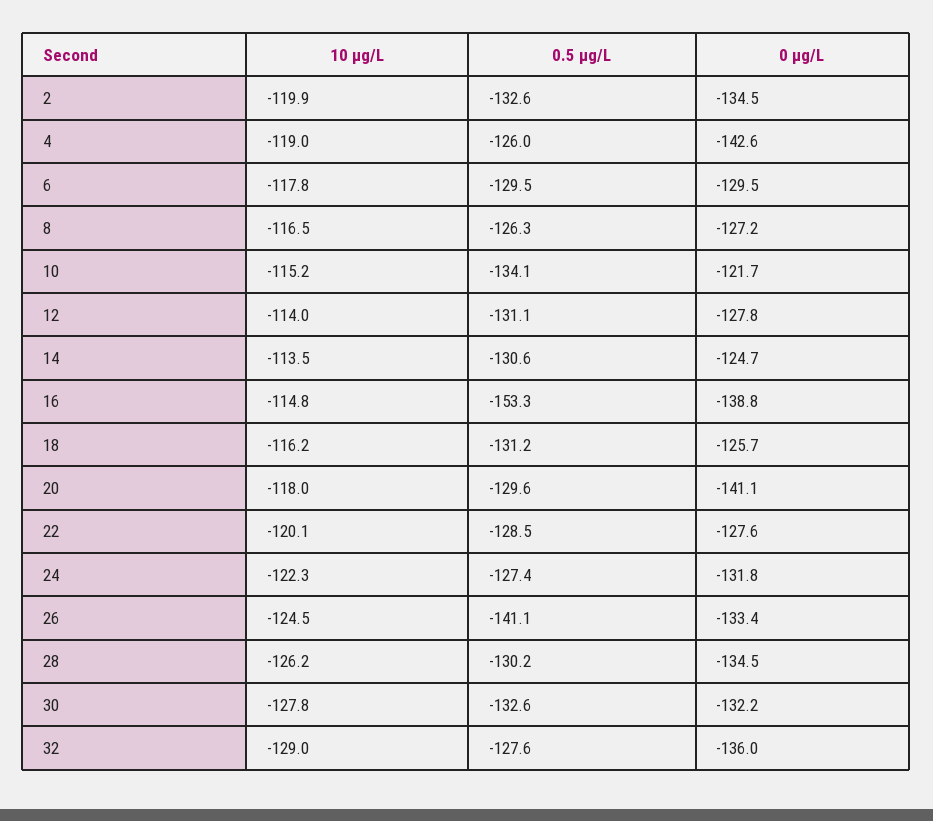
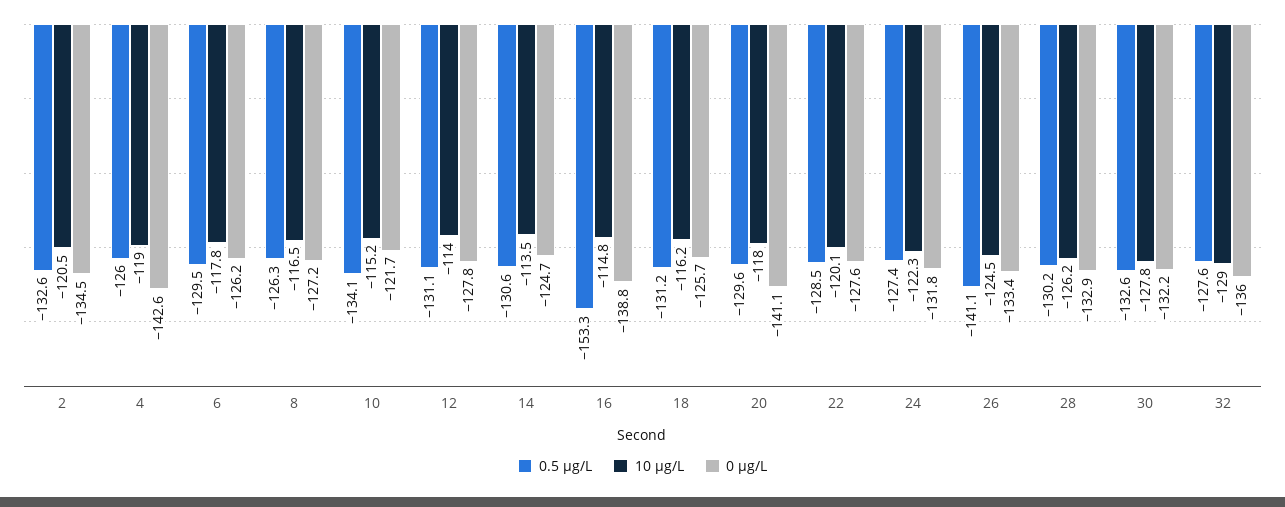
10 μg/L, 2: -119.9 -> -120.5
0 μg/L, 6: -129.5 -> -126.2
0 μg/L, 28: -134.5 -> -132.9

